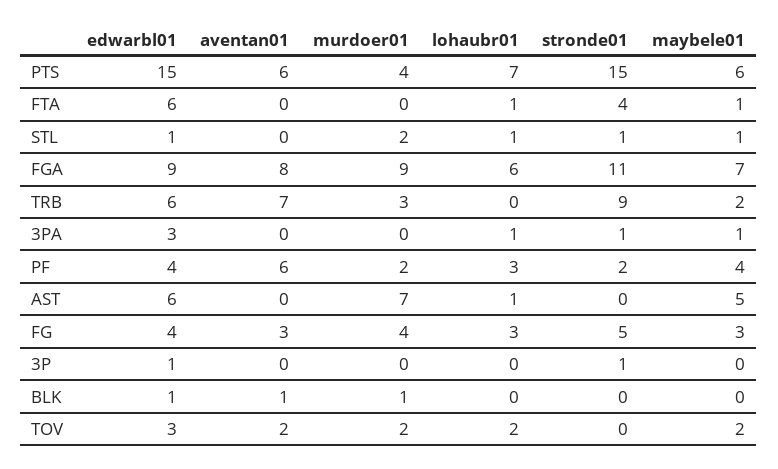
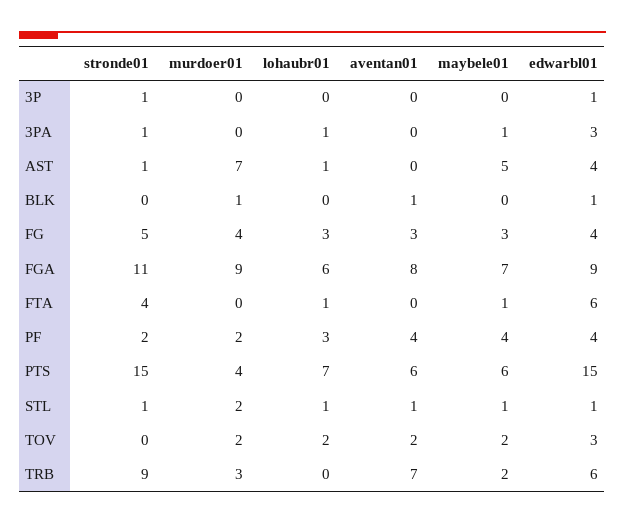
aventan01, STL: 0 -> 1
aventan01, PF: 6 -> 4
edwarbl01, AST: 6 -> 4
stronde01, AST: 0 -> 1

